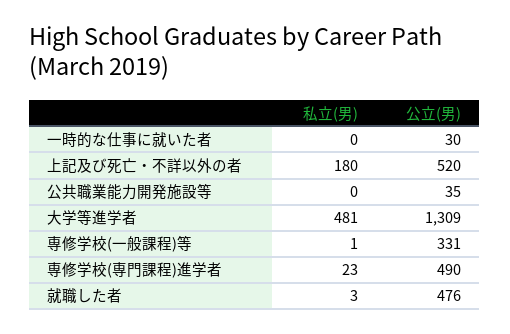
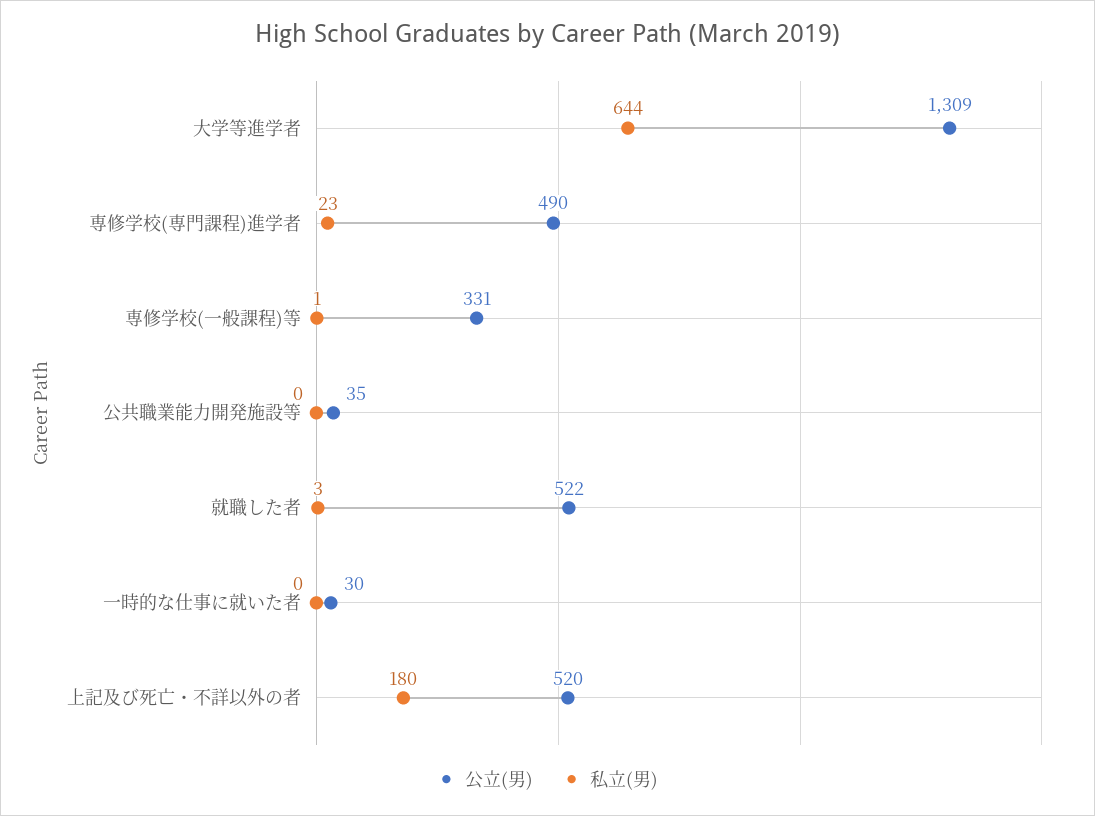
私立(男), 大学等進学者: 481 -> 644
公立(男), 就職した者: 476 -> 522

